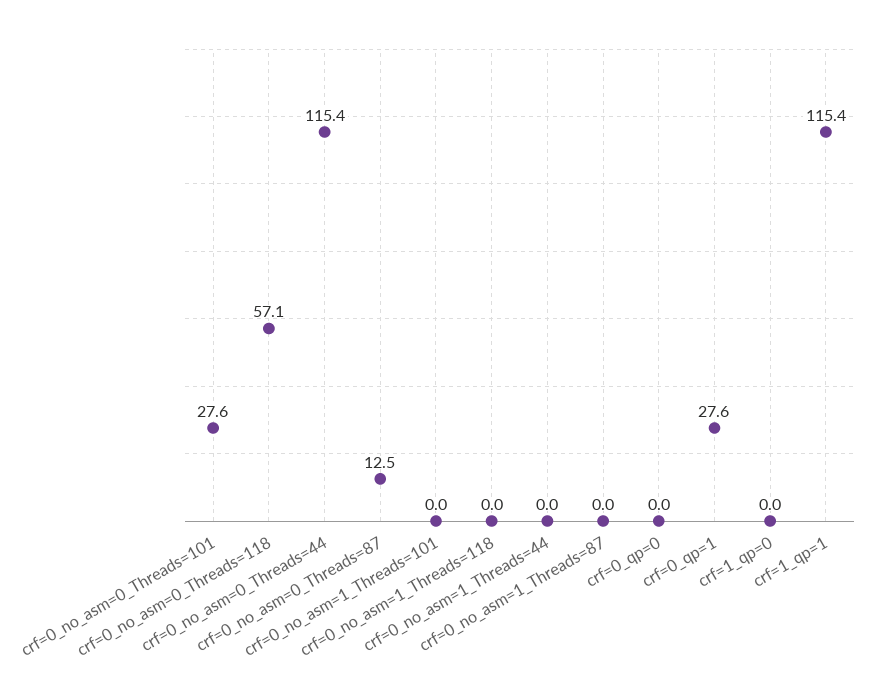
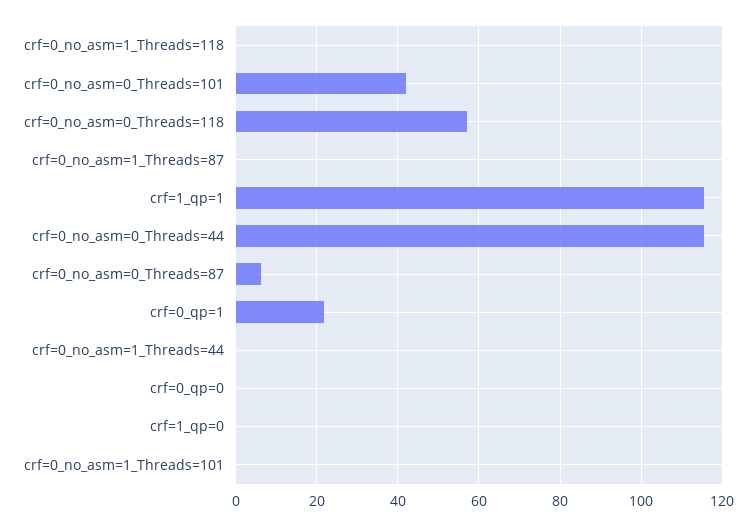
crf=0_no_asm=0_Threads=101: 27.6 -> 42
crf=0_no_asm=0_Threads=87: 12.5 -> 6
crf=0_qp=1: 27.6 -> 22

